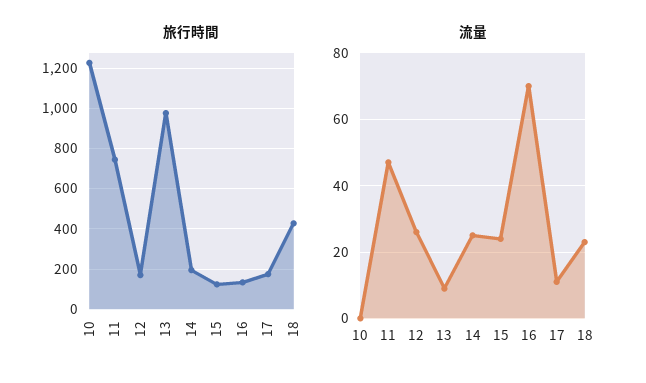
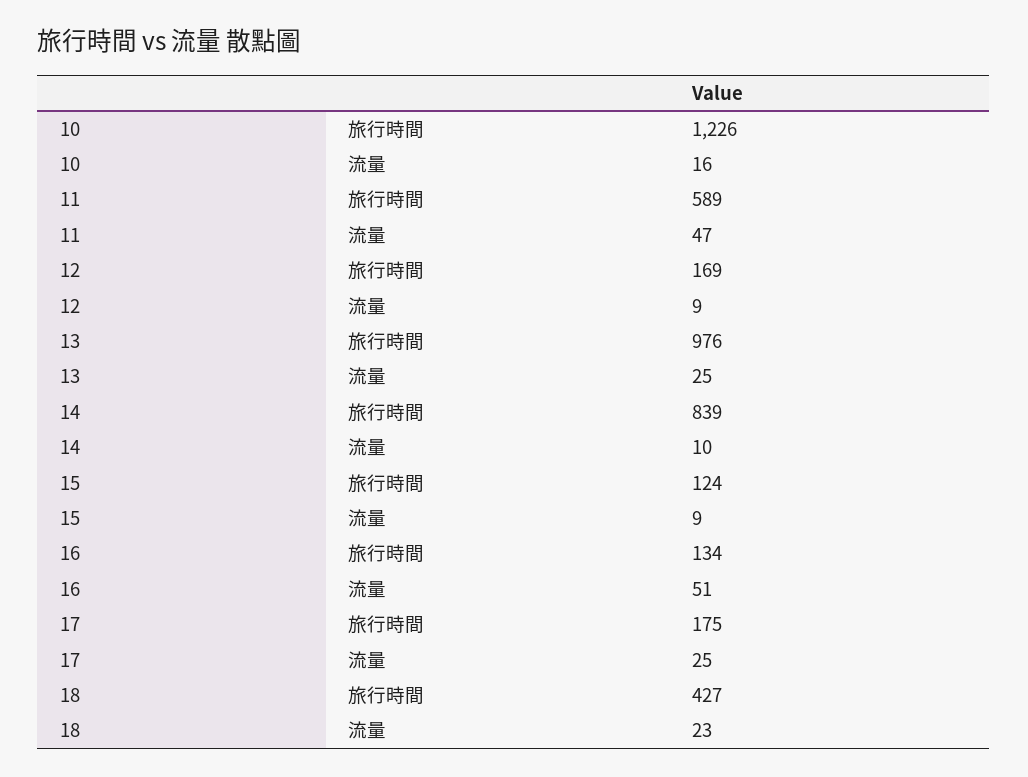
旅行時間, 11: 750 -> 589
旅行時間, 14: 200 -> 839
流量, 10: 0 -> 16
流量, 12: 25 -> 9
流量, 13: 10 -> 25
流量, 14: 25 -> 10
流量, 15: 25 -> 9
流量, 16: 70 -> 51
流量, 17: 10 -> 25

